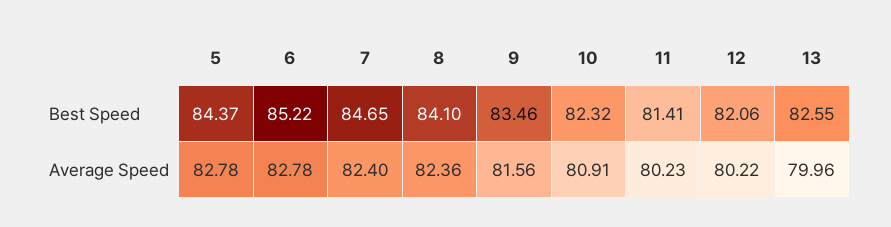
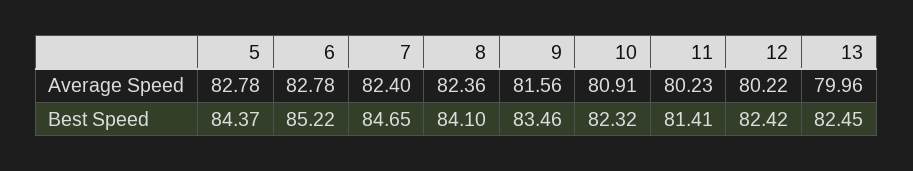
12, Best Speed: 82.06 -> 82.42
13, Best Speed: 82.55 -> 82.45

